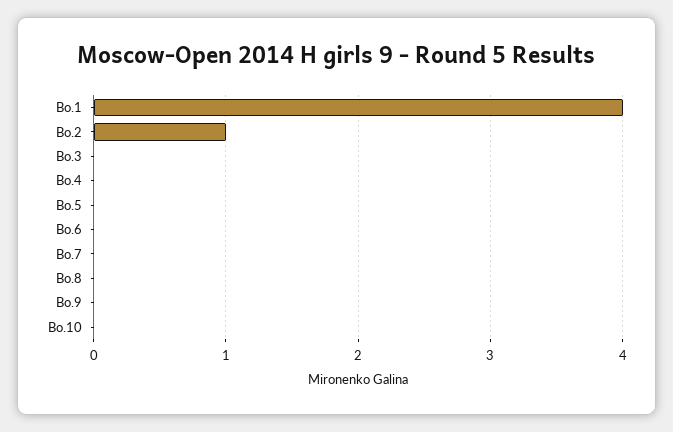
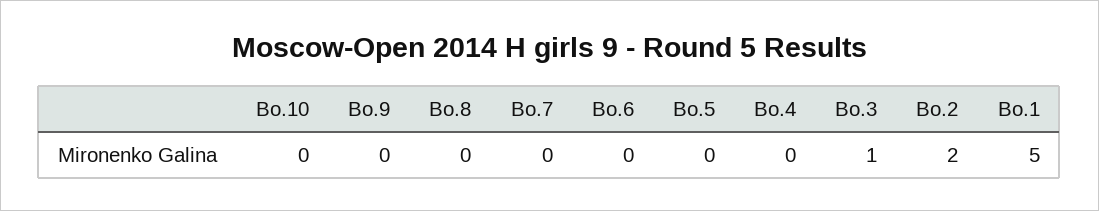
Bo.1: 4 -> 5
Bo.2: 1 -> 2
Bo.3: 0 -> 1

